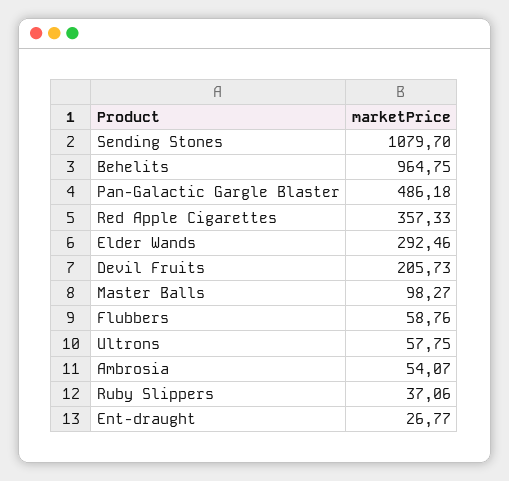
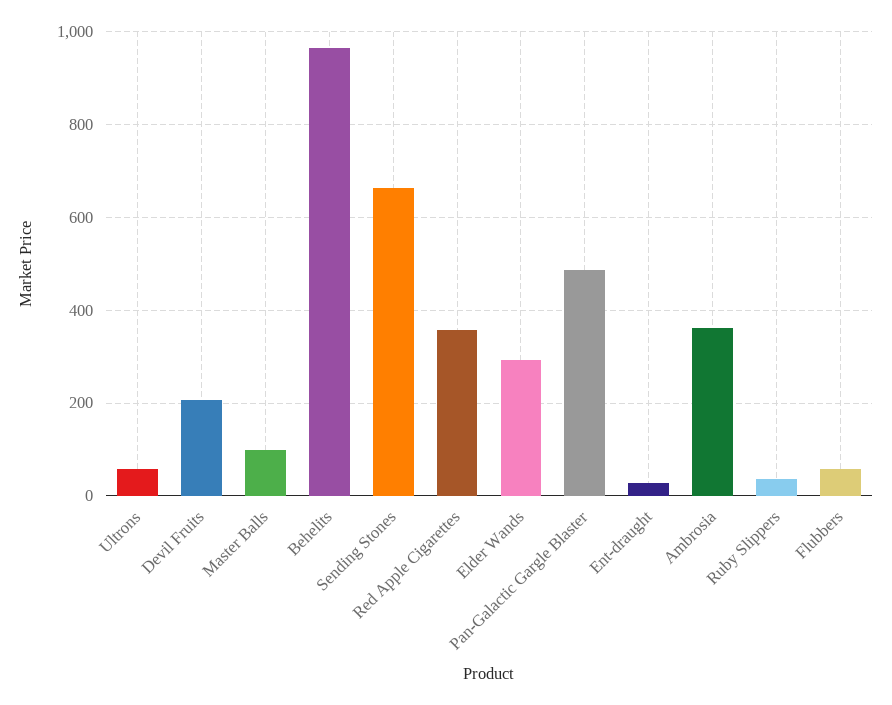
Sending Stones: 1079.7 -> 660
Ambrosia: 54.07 -> 360

